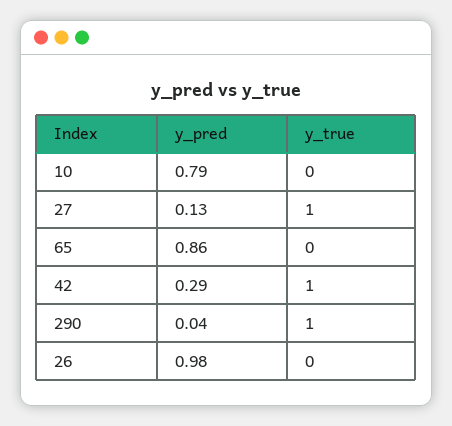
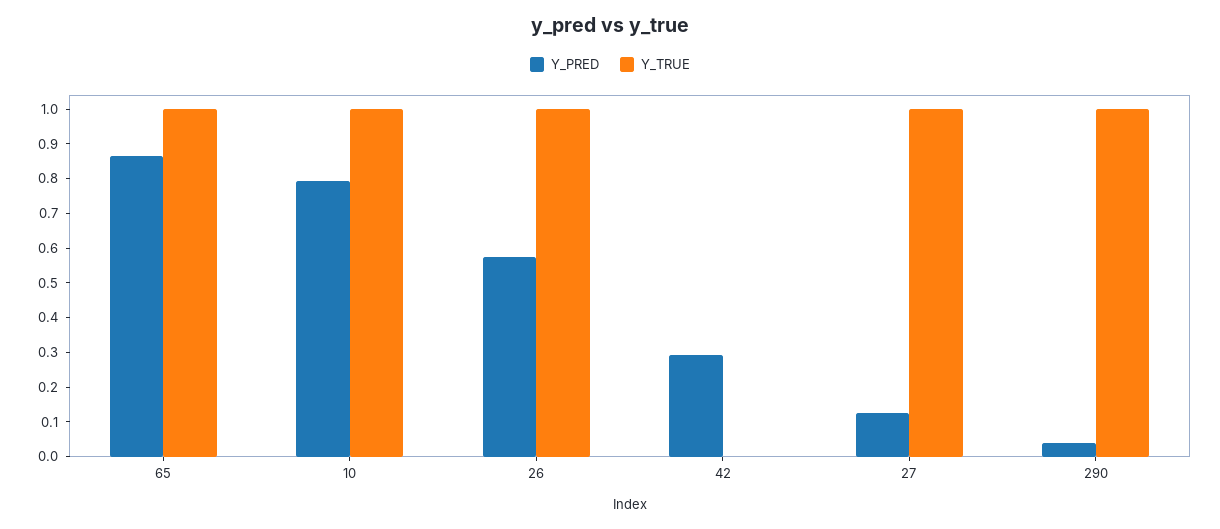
y_true, 10: 0 -> 1
y_true, 65: 0 -> 1
y_true, 42: 1 -> 0
y_pred, 26: 0.98 -> 0.575
y_true, 26: 0 -> 1

